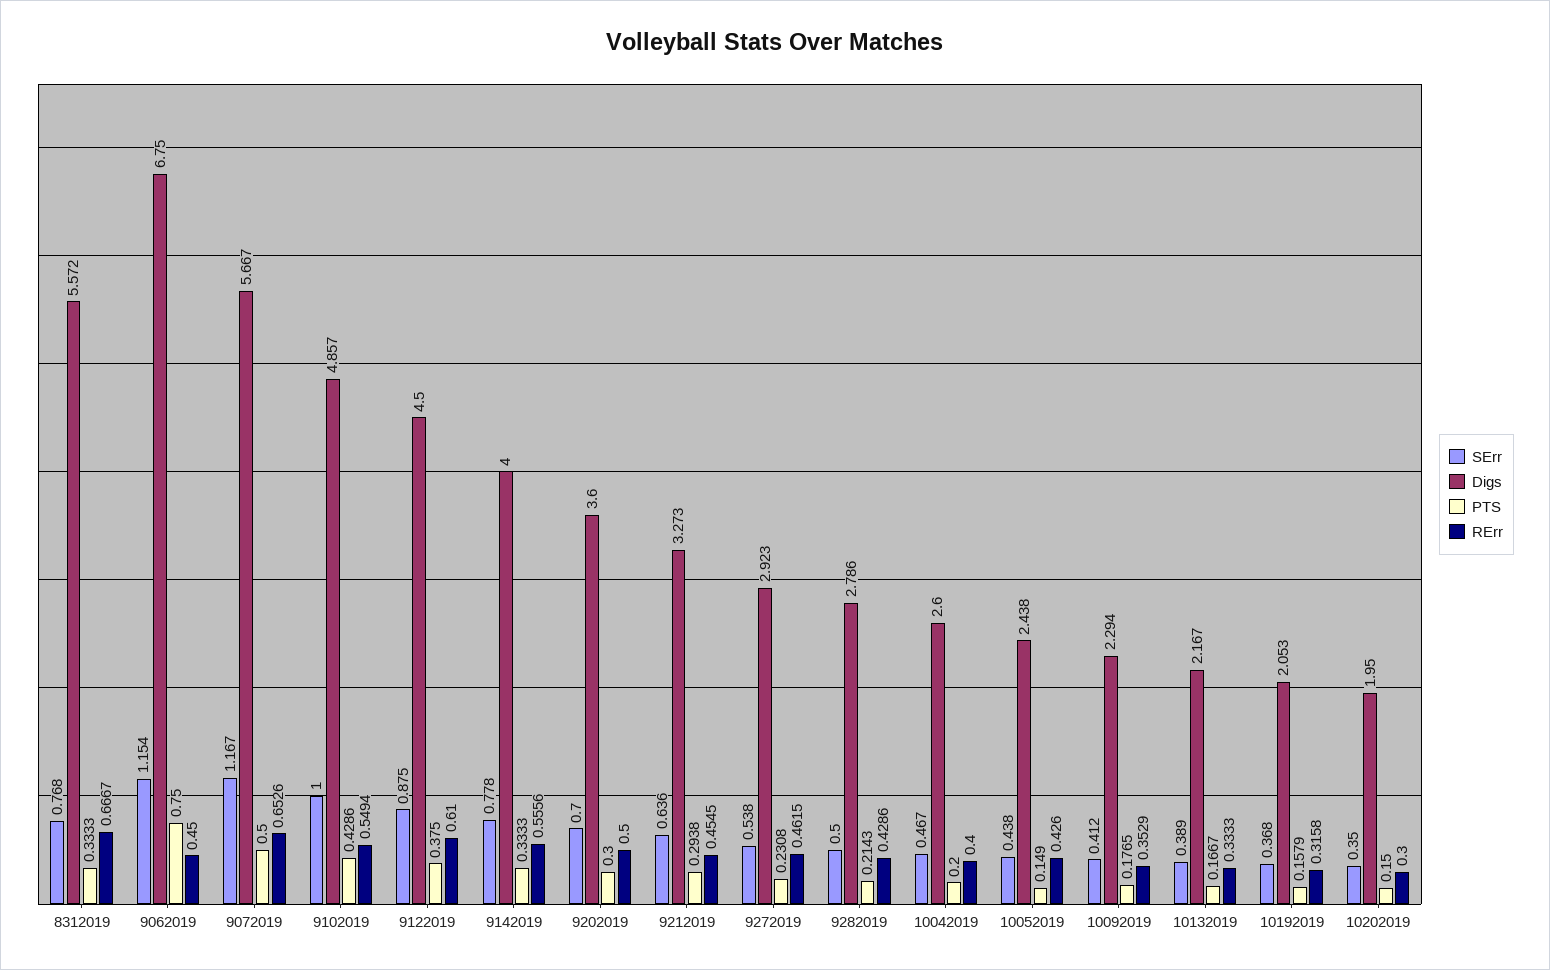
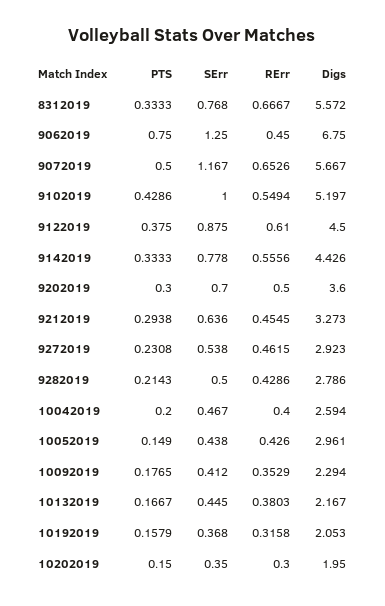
SErr, 9062019: 1.154 -> 1.25
Digs, 9102019: 4.857 -> 5.197
Digs, 9142019: 4 -> 4.426
Digs, 10042019: 2.6 -> 2.594
Digs, 10052019: 2.438 -> 2.961
SErr, 10132019: 0.389 -> 0.445
RErr, 10132019: 0.3333 -> 0.3803

